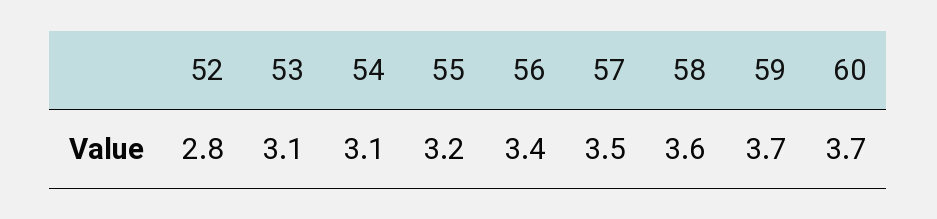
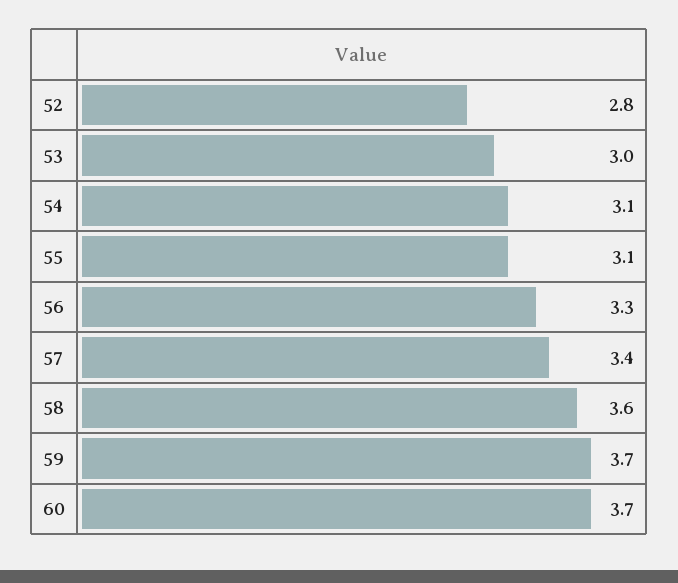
53: 3.1 -> 3
55: 3.2 -> 3.1
56: 3.4 -> 3.3
57: 3.5 -> 3.4

